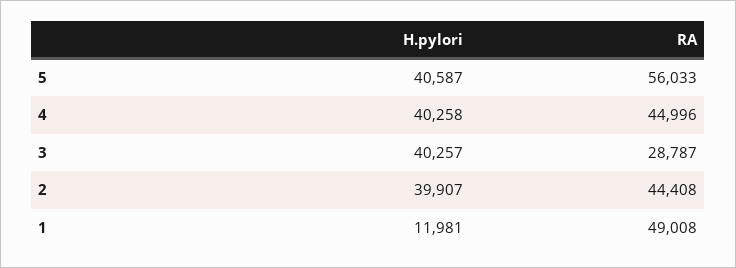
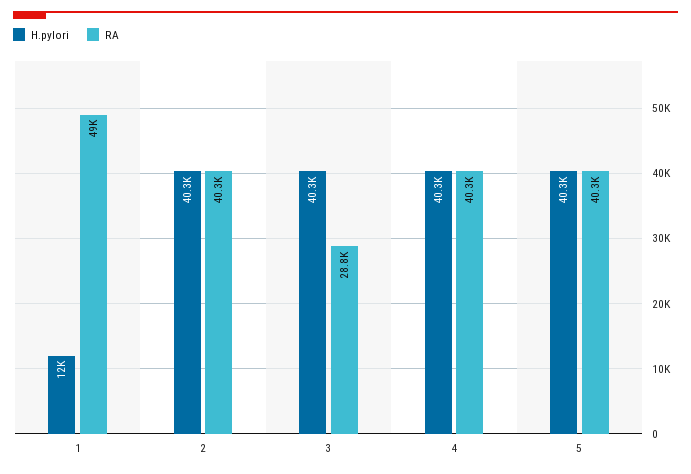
H.pylori, 5: 40587 -> 40300
RA, 5: 56033 -> 40300
RA, 4: 44996 -> 40300
H.pylori, 2: 39907 -> 40300
RA, 2: 44408 -> 40300

